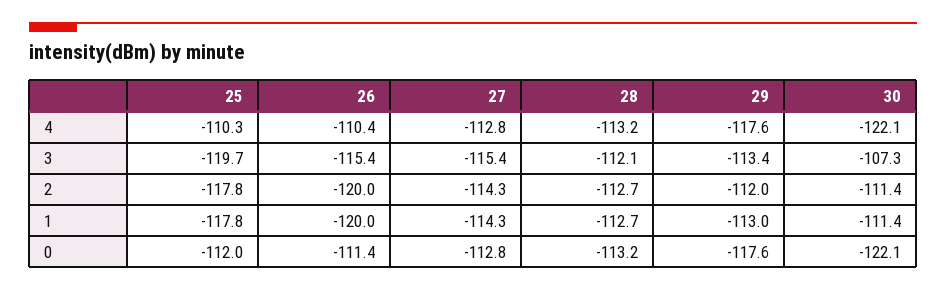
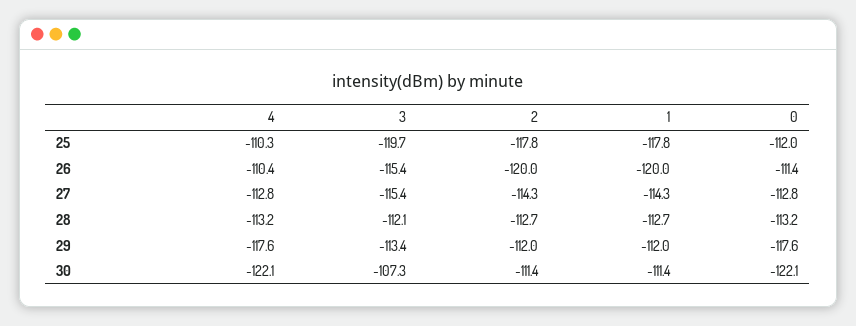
29, 1: -113 -> -112

